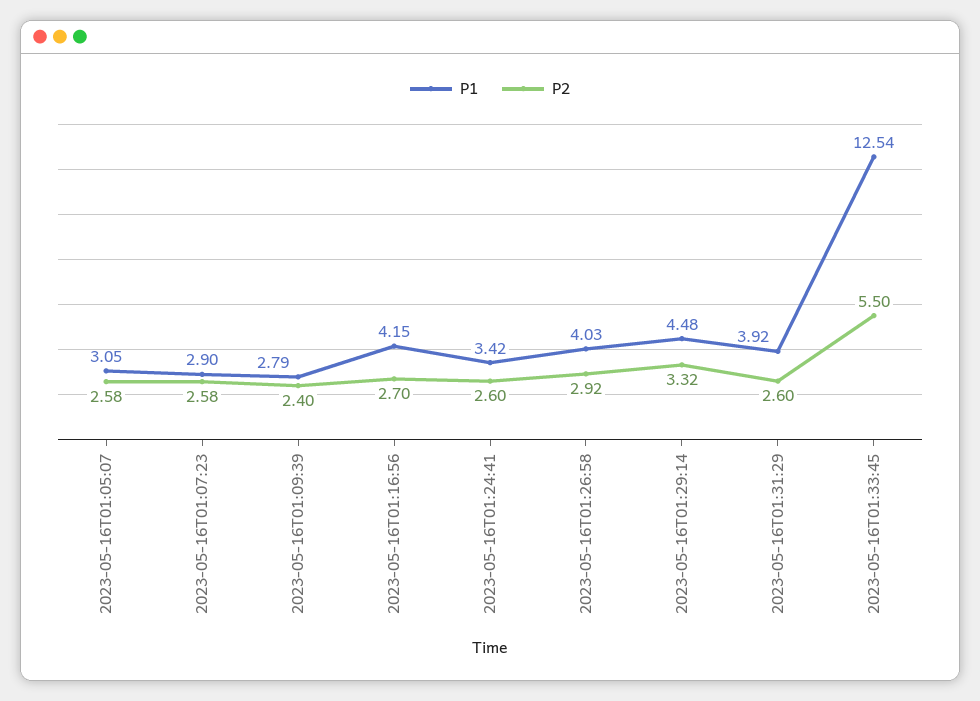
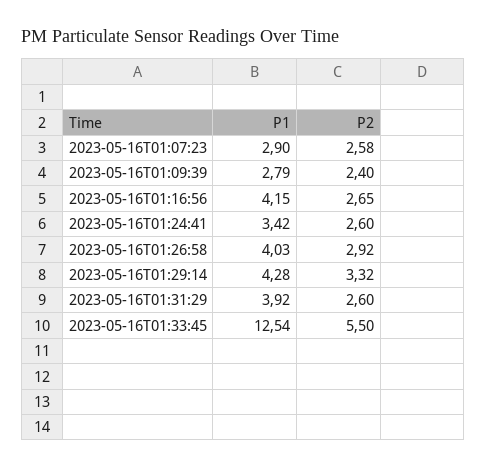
P1, 2023-05-16T01:05:07: 3.05 -> none
P2, 2023-05-16T01:05:07: 2.58 -> none
P2, 2023-05-16T01:16:56: 2.7 -> 2.65
P1, 2023-05-16T01:29:14: 4.48 -> 4.28

